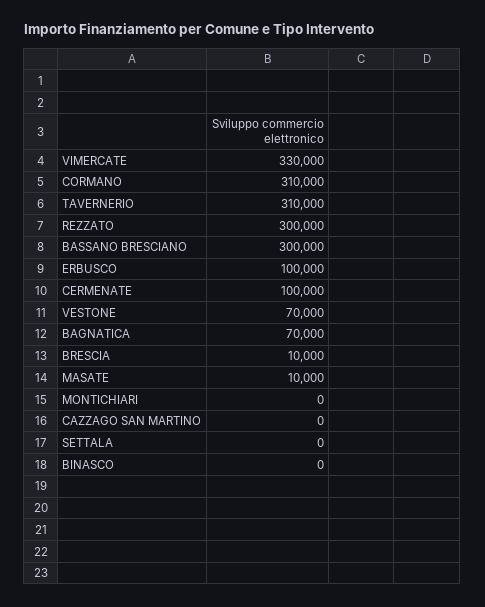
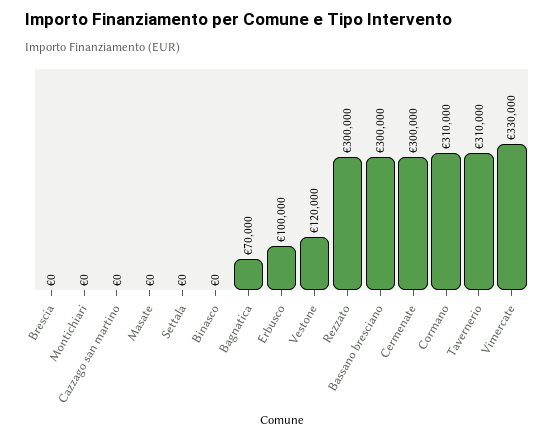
CERMENATE: 100000 -> 300000
VESTONE: 70000 -> 120000
BRESCIA: 10000 -> 0
MASATE: 10000 -> 0

